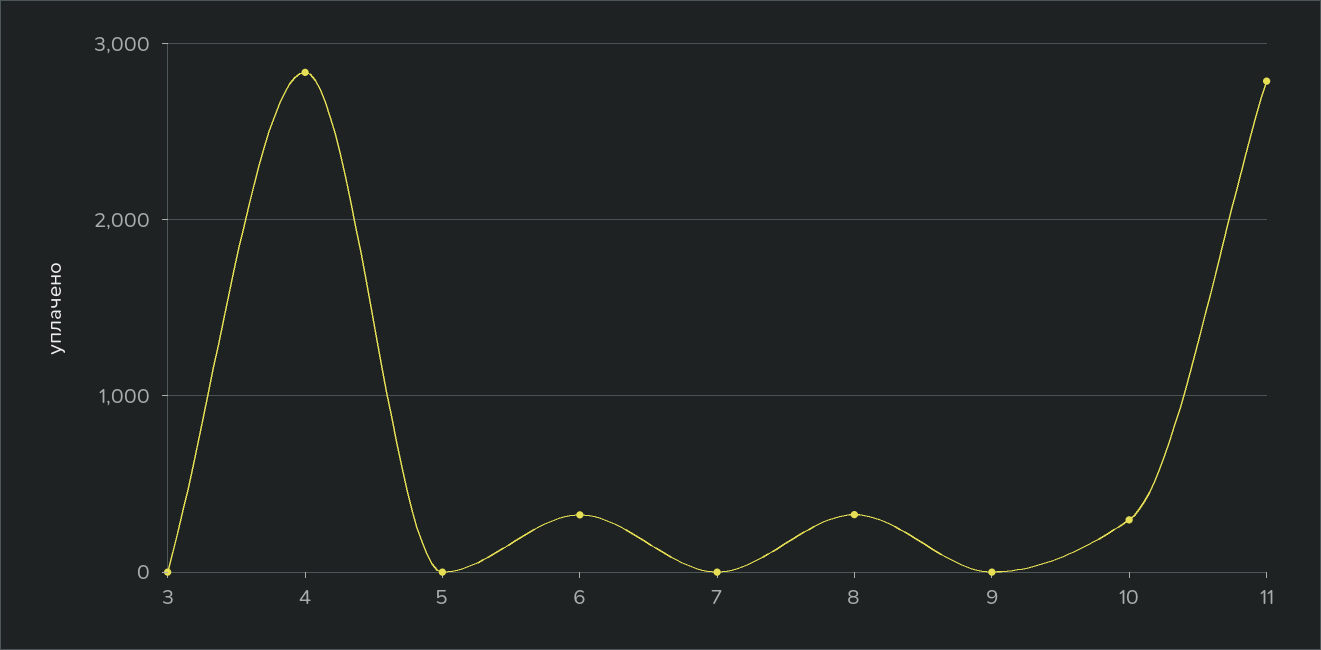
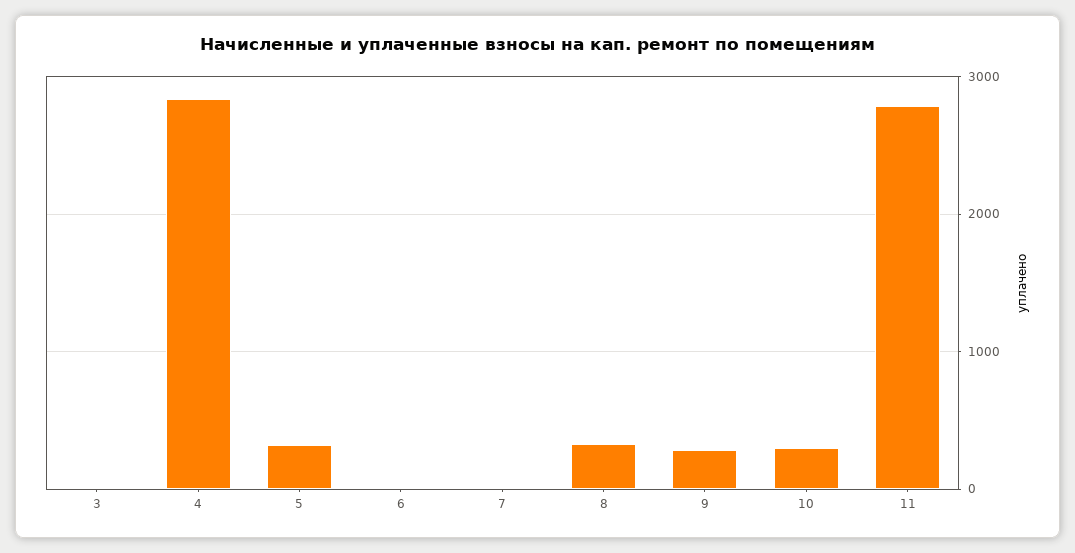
5: 0 -> 300
6: 300 -> 0
9: 0 -> 300

